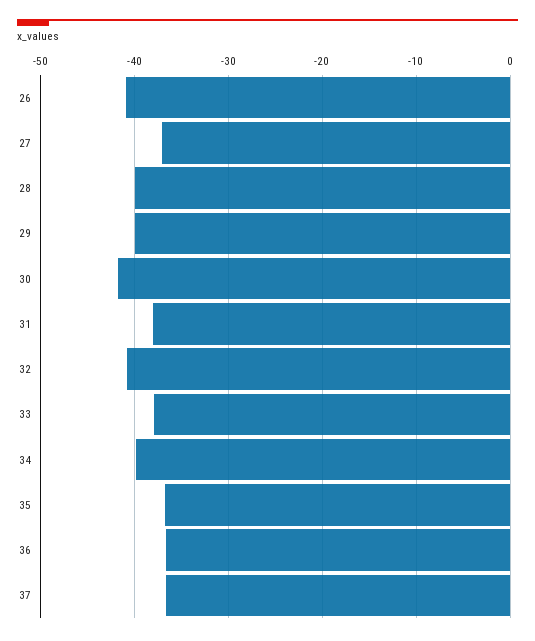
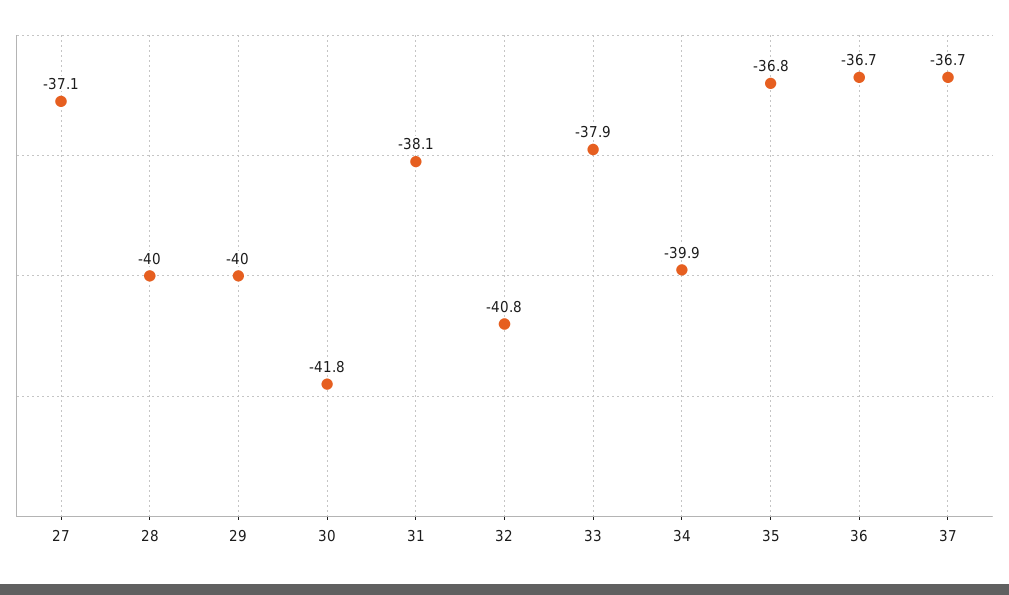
26: -41 -> none

